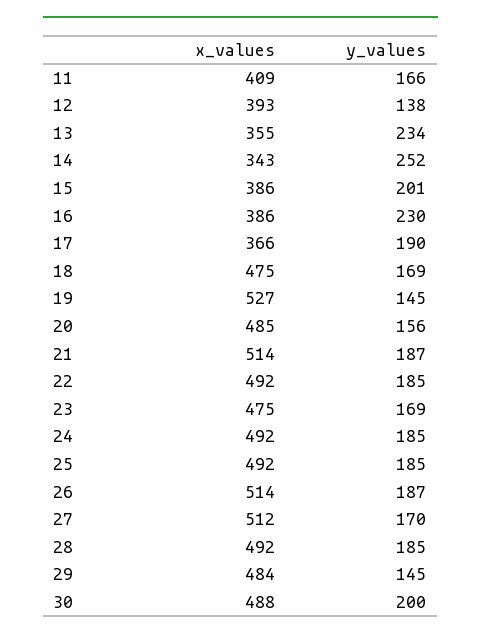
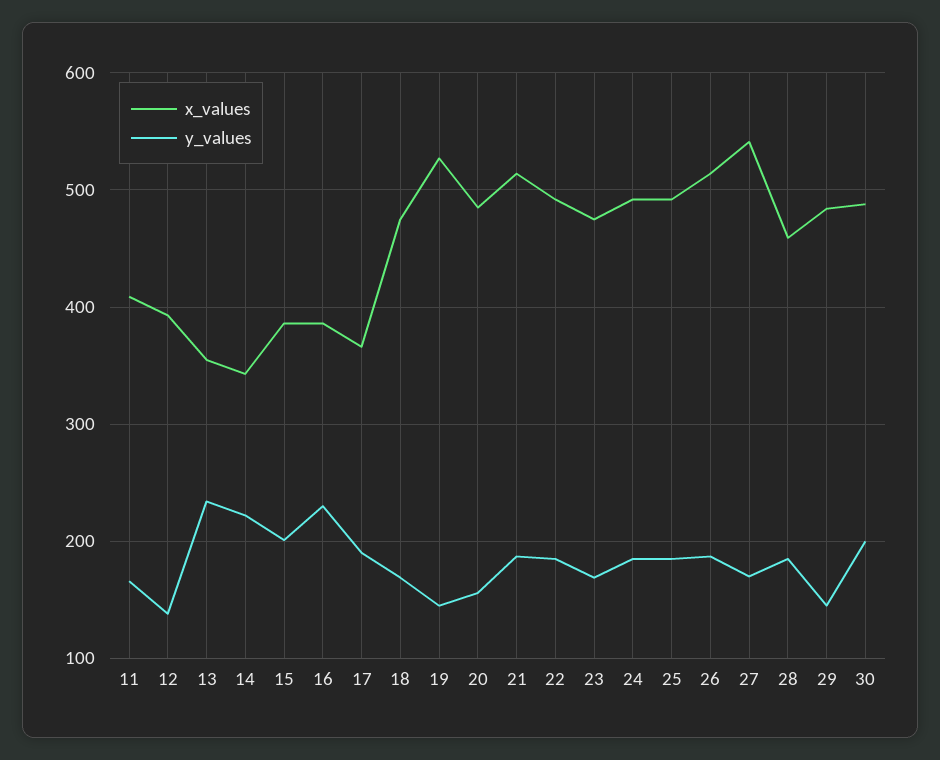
y_values, 14: 252 -> 220
x_values, 27: 512 -> 540
x_values, 28: 492 -> 460

